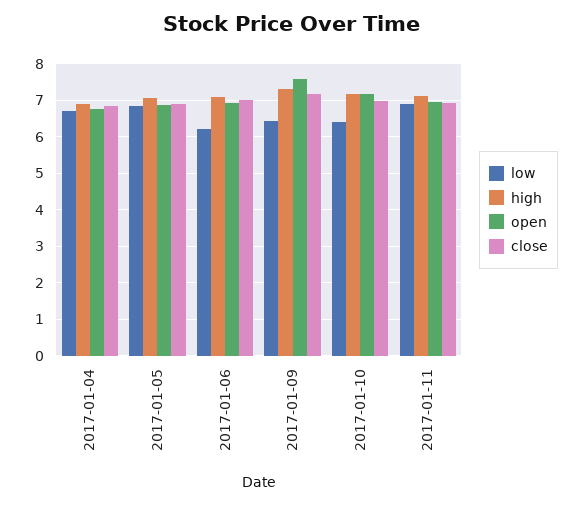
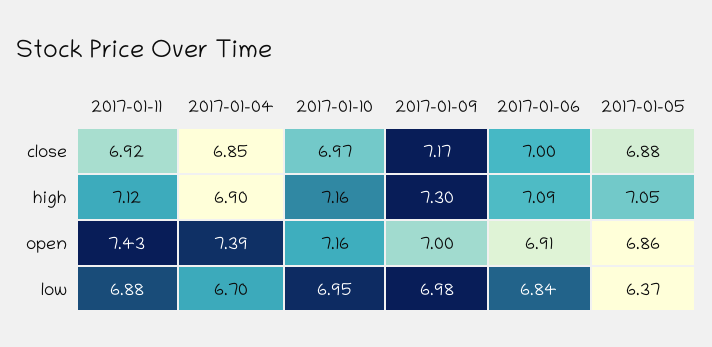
open, 2017-01-04: 6.8 -> 7.39
low, 2017-01-05: 6.8 -> 6.37
low, 2017-01-06: 6.2 -> 6.84
low, 2017-01-09: 6.4 -> 6.98
open, 2017-01-09: 7.6 -> 7
low, 2017-01-10: 6.4 -> 6.95
open, 2017-01-11: 7 -> 7.43

